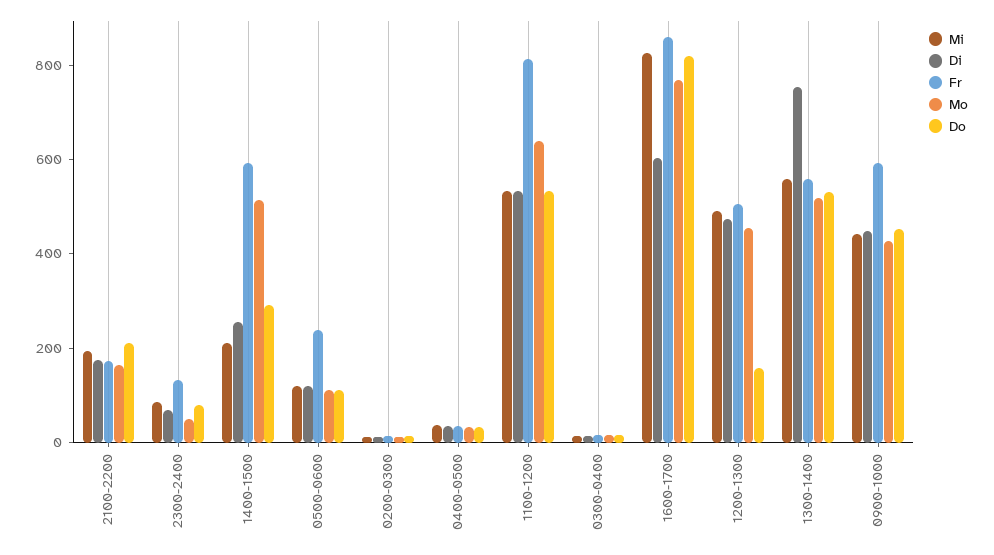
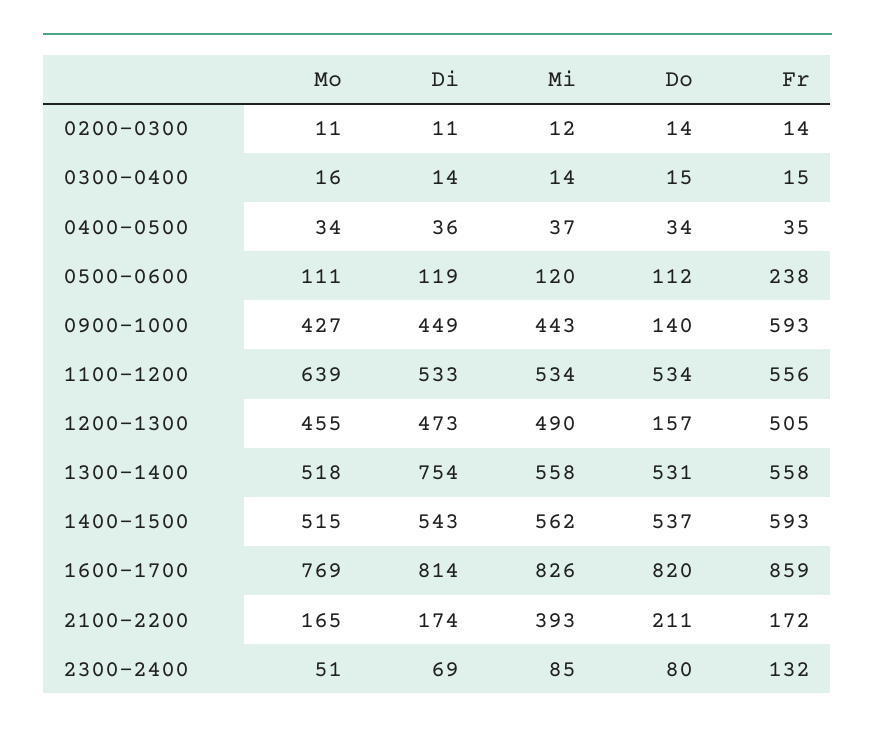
Mi, 2100-2200: 200 -> 393
Mi, 1400-1500: 200 -> 562
Di, 1400-1500: 250 -> 543
Do, 1400-1500: 300 -> 537
Fr, 1100-1200: 800 -> 556
Di, 1600-1700: 600 -> 814
Do, 0900-1000: 450 -> 140

